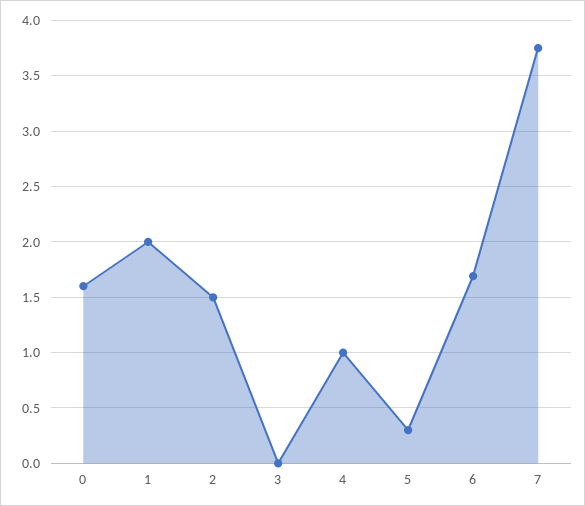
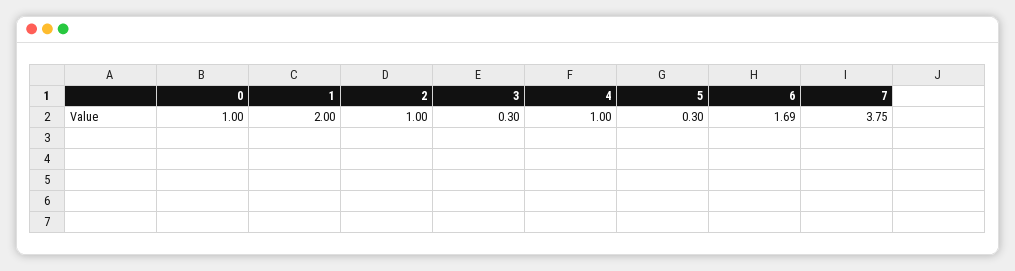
0: 1.6 -> 1
2: 1.5 -> 1
3: 0 -> 0.3

